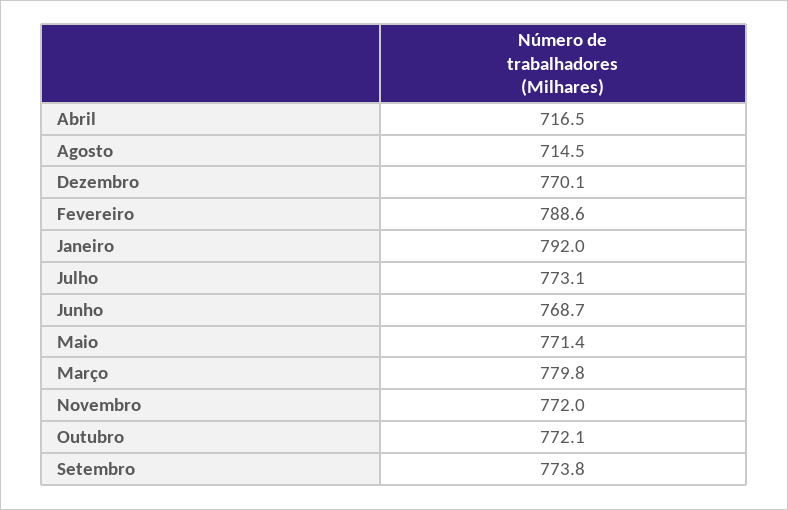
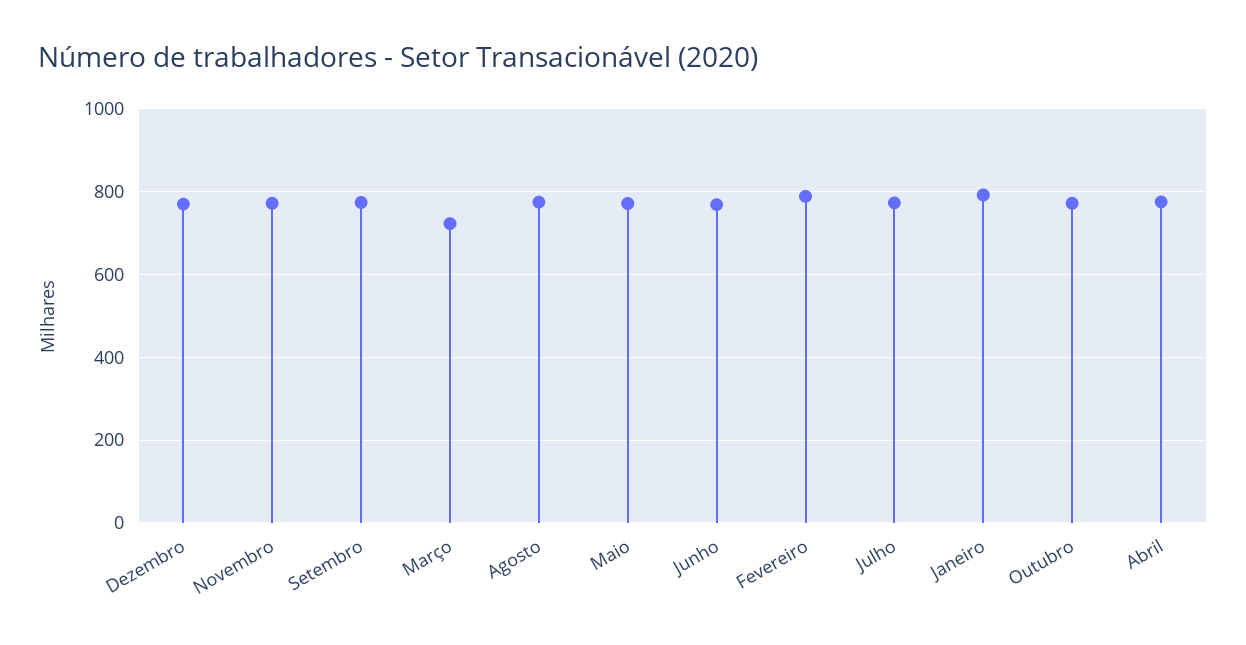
Abril: 716.5 -> 780
Agosto: 714.5 -> 780
Março: 779.8 -> 720

